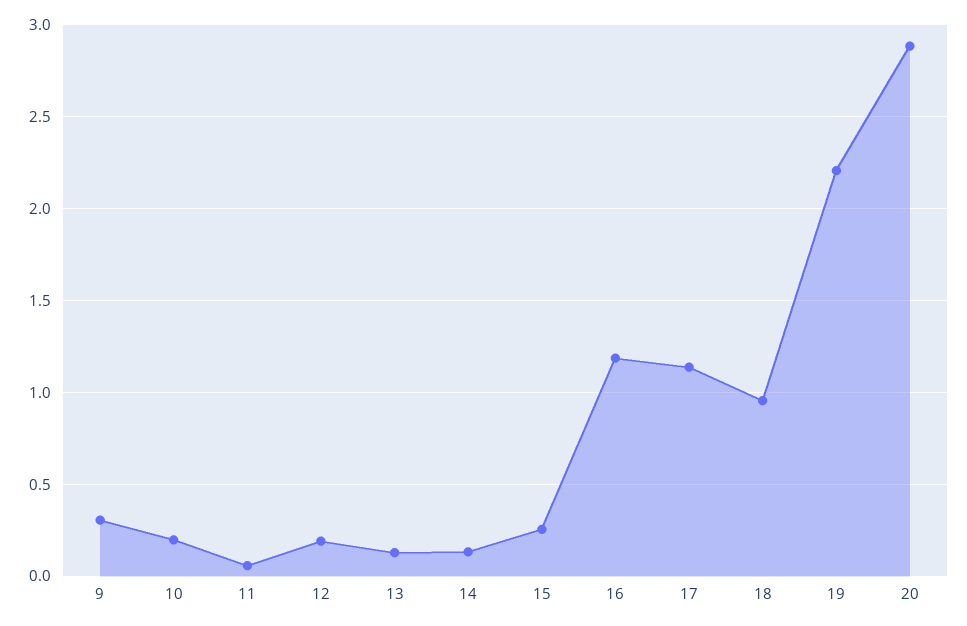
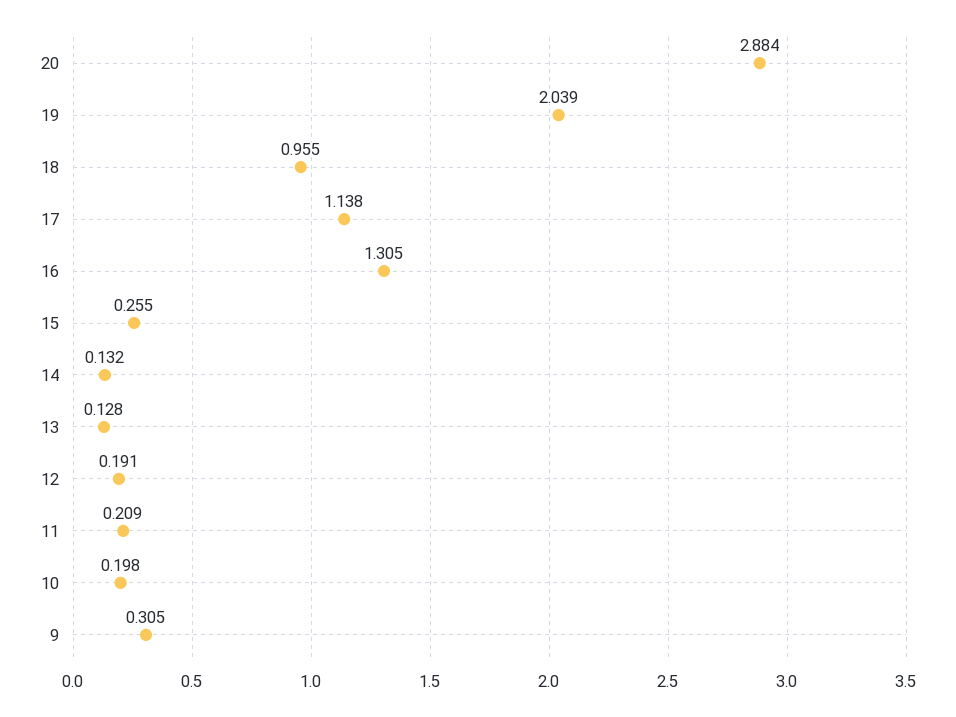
11: 0.05 -> 0.209
16: 1.2 -> 1.305
19: 2.2 -> 2.039

